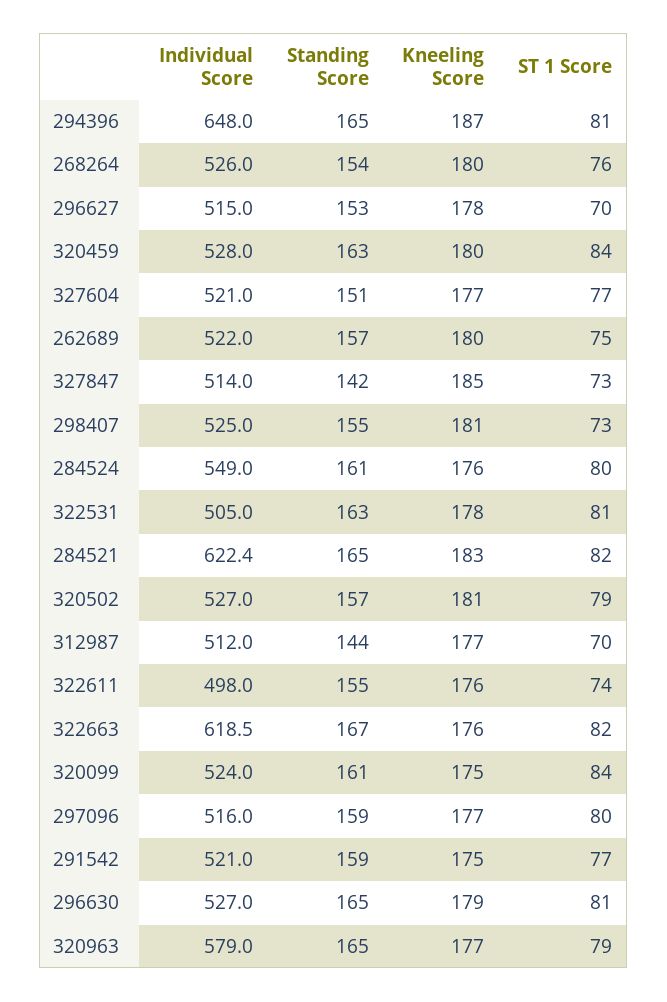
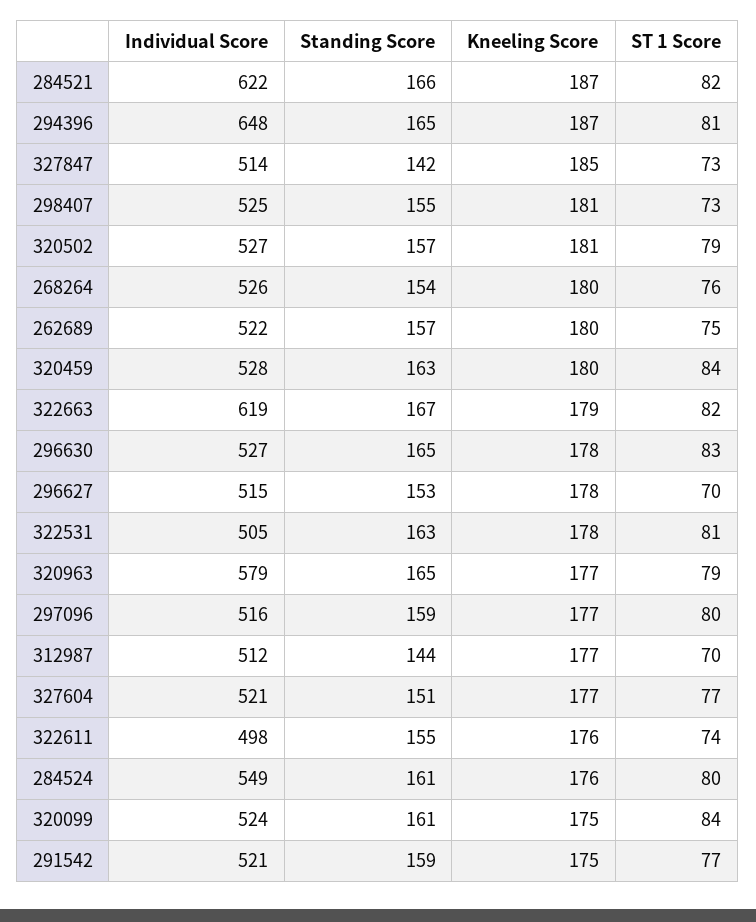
Standing Score, 284521: 165 -> 166
Kneeling Score, 284521: 183 -> 187
Kneeling Score, 322663: 176 -> 179
Kneeling Score, 296630: 179 -> 178
ST 1 Score, 296630: 81 -> 83

